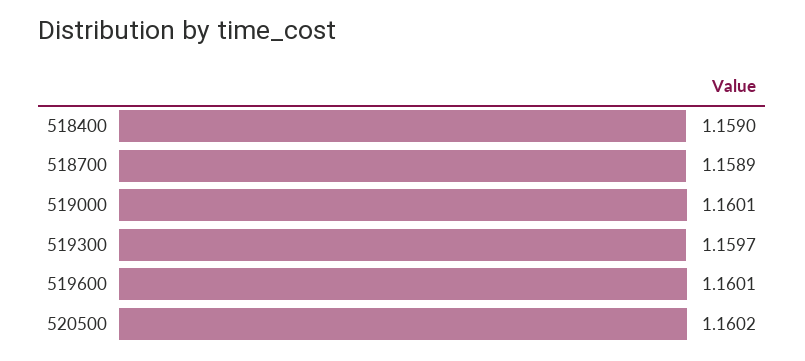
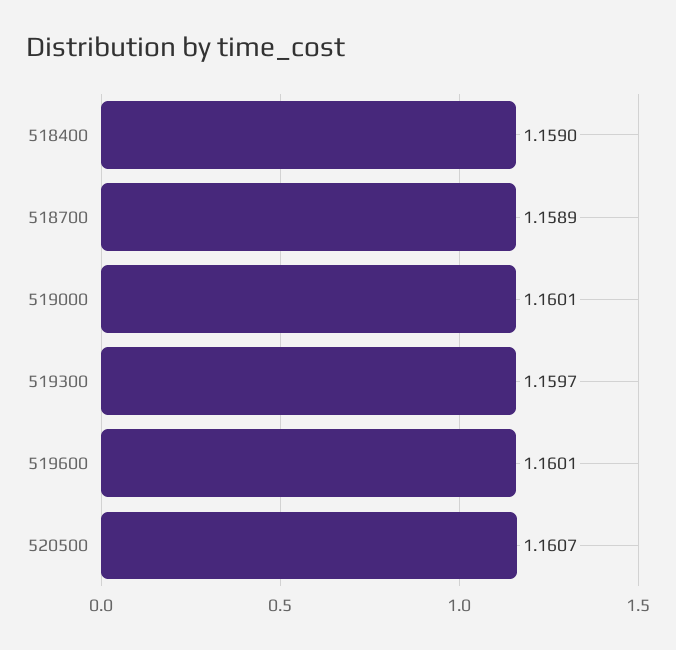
520500: 1.1602 -> 1.1607

